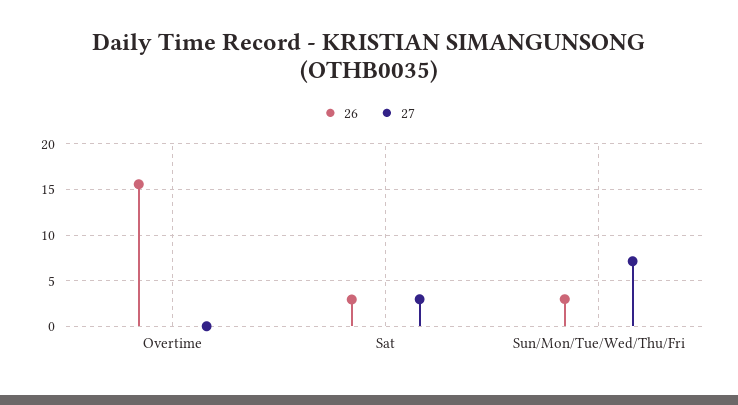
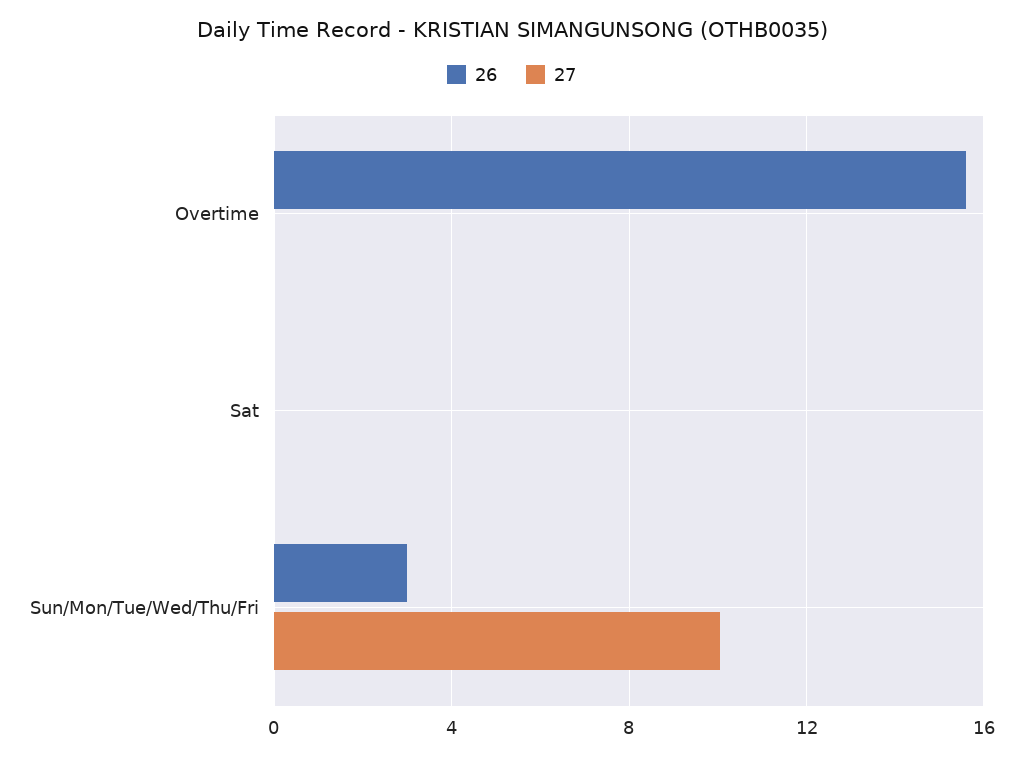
26, Sat: 3 -> 0
27, Sat: 3 -> 0
27, Sun/Mon/Tue/Wed/Thu/Fri: 7 -> 10

